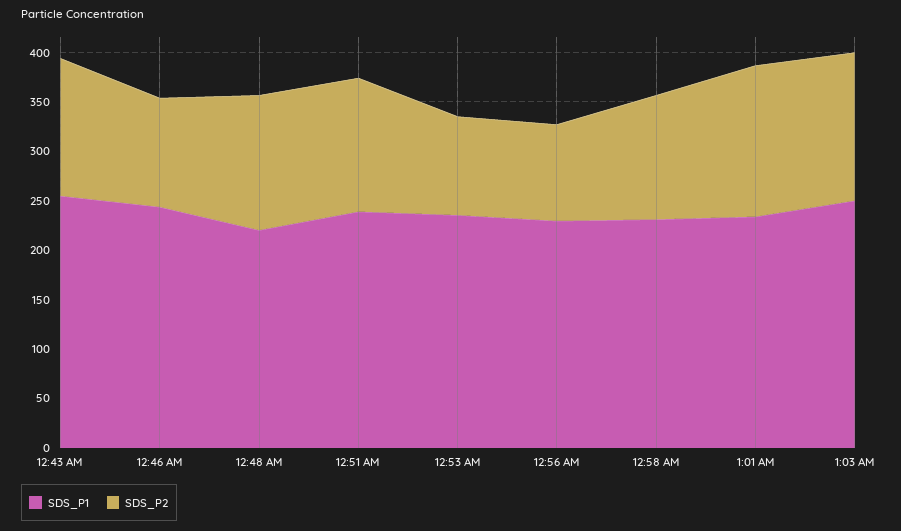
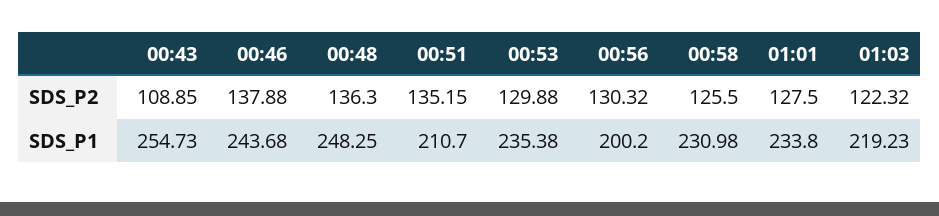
SDS_P2, 12:43 AM: 140 -> 108.85
SDS_P2, 12:46 AM: 110 -> 137.88
SDS_P1, 12:48 AM: 220 -> 248.25
SDS_P1, 12:51 AM: 240 -> 210.7
SDS_P2, 12:53 AM: 100 -> 129.88
SDS_P1, 12:56 AM: 230 -> 200.2
SDS_P2, 12:56 AM: 100 -> 130.32
SDS_P2, 1:01 AM: 150 -> 127.5
SDS_P1, 1:03 AM: 250 -> 219.23
SDS_P2, 1:03 AM: 150 -> 122.32

